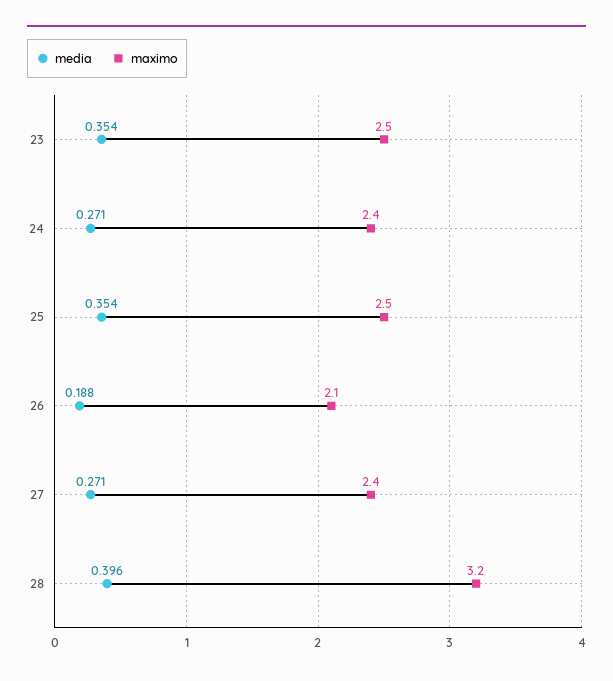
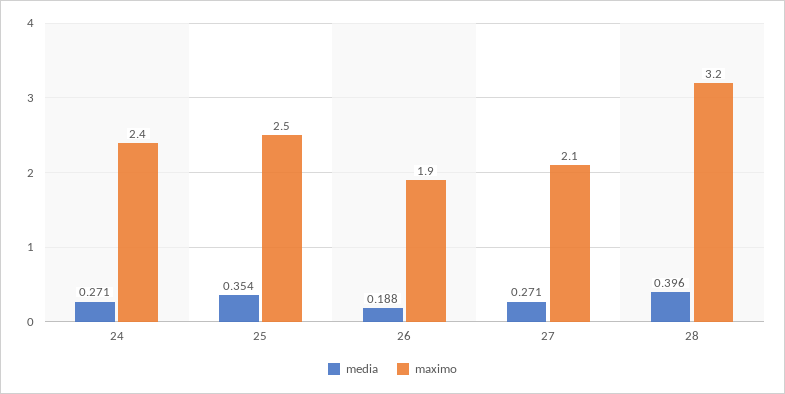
media, 23: 0.354 -> none
maximo, 23: 2.5 -> none
maximo, 26: 2.1 -> 1.9
maximo, 27: 2.4 -> 2.1

